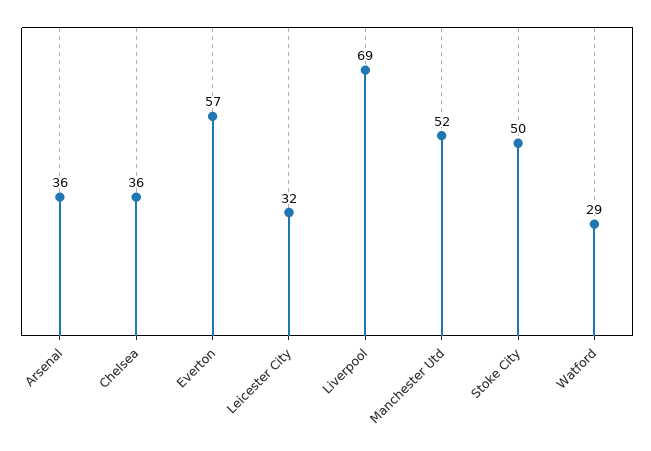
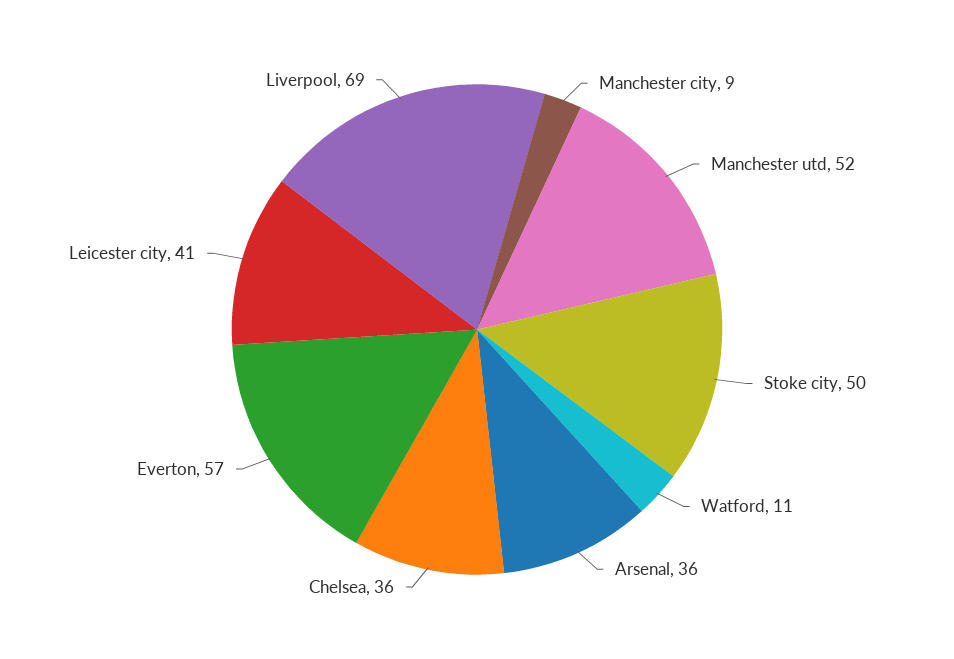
Leicester City: 32 -> 41
Watford: 29 -> 11
Manchester city: none -> 9

